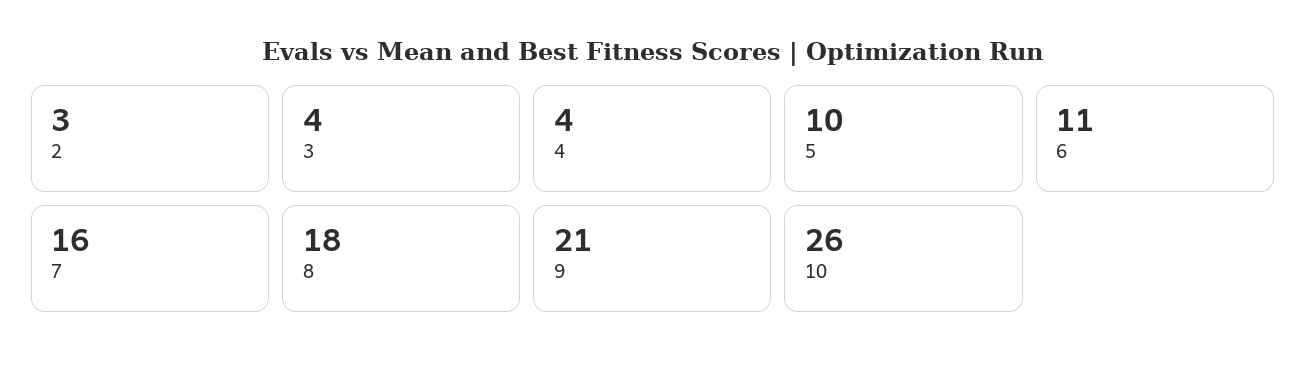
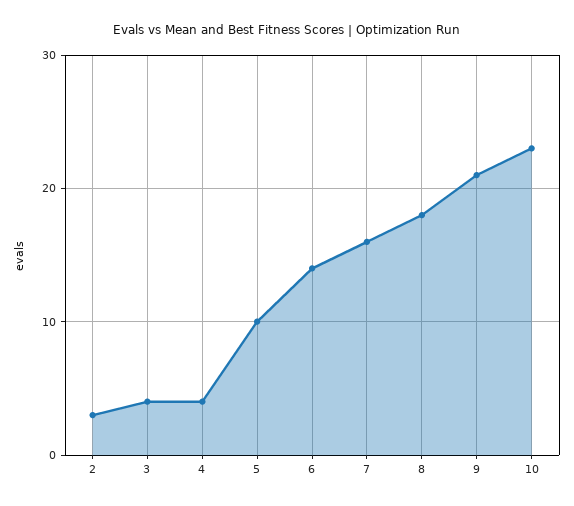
6: 11 -> 14
10: 26 -> 23

